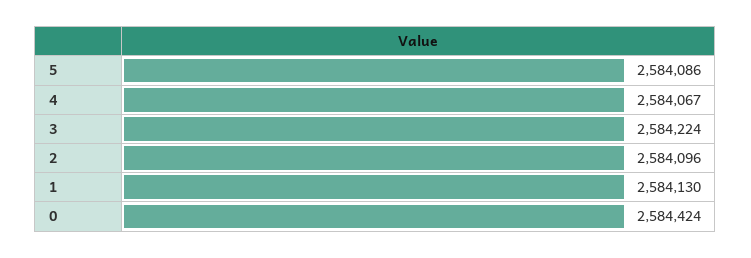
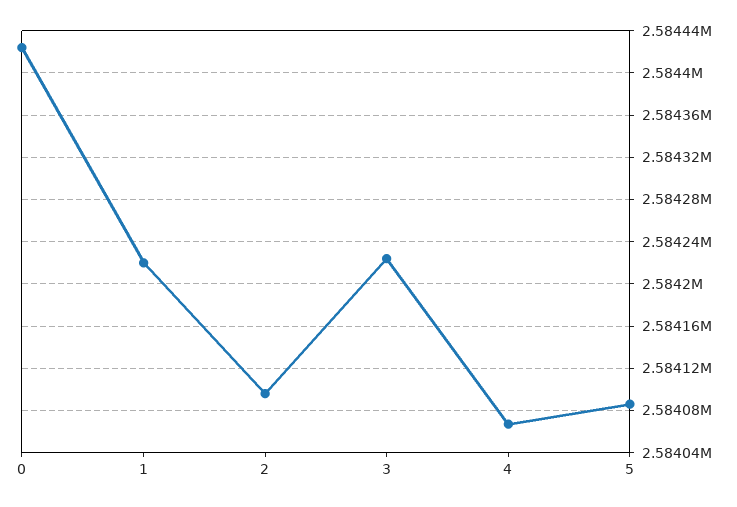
1: 2584130 -> 2584220

